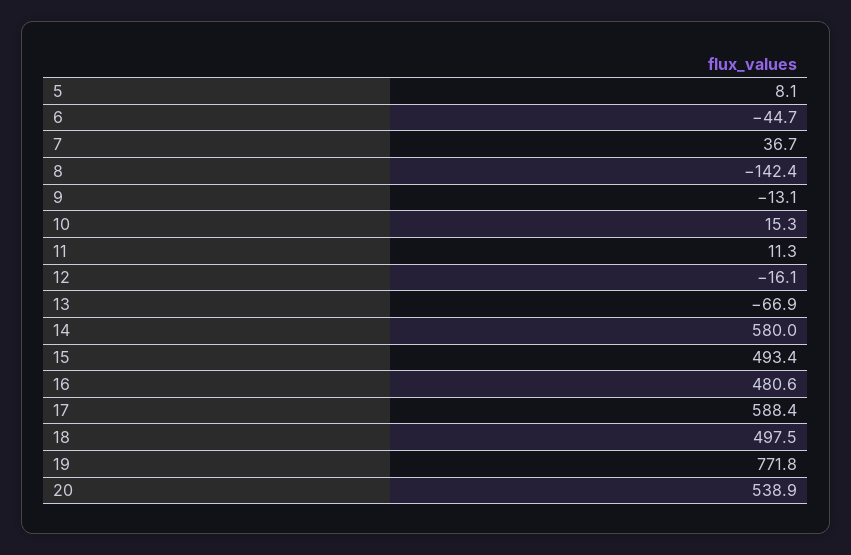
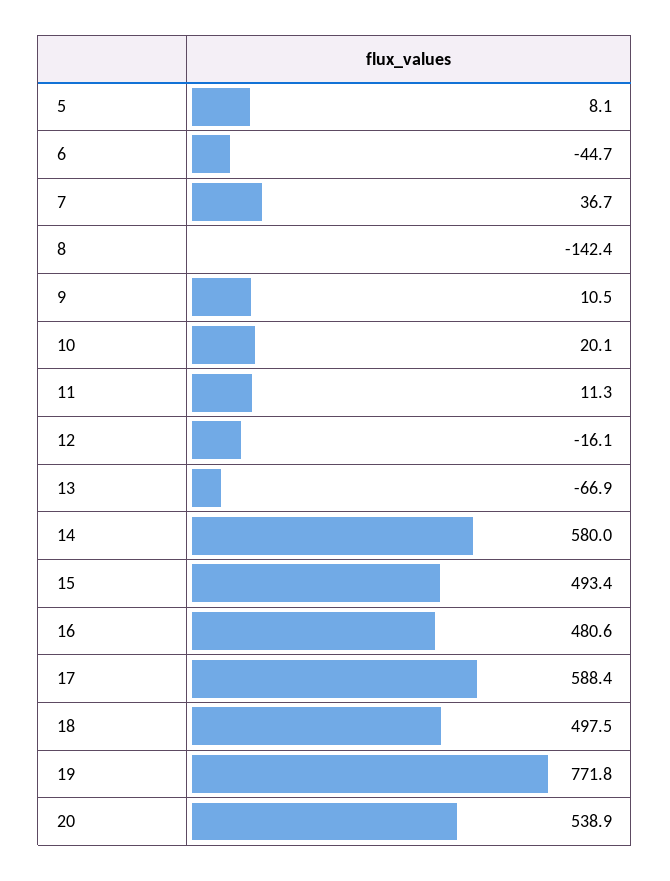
9: -13.1 -> 10.5
10: 15.3 -> 20.1

